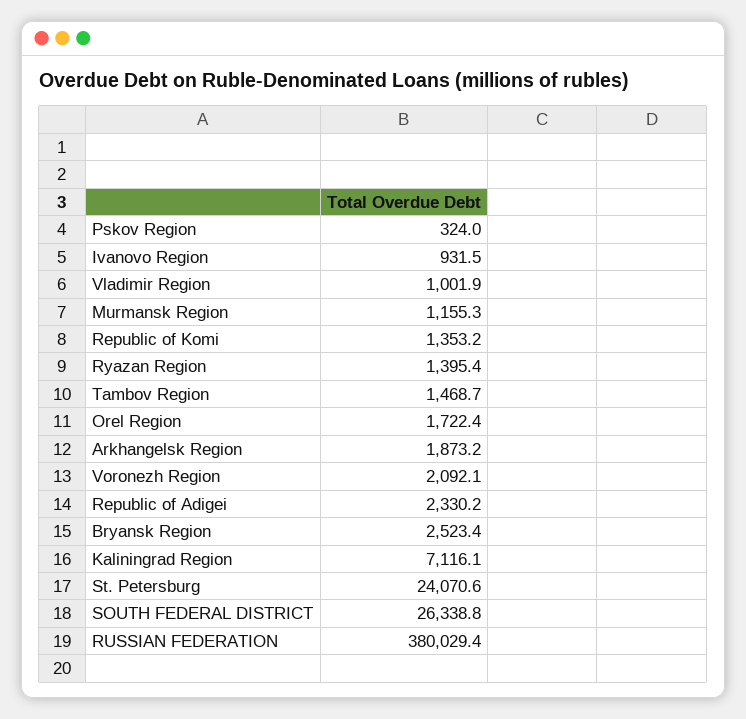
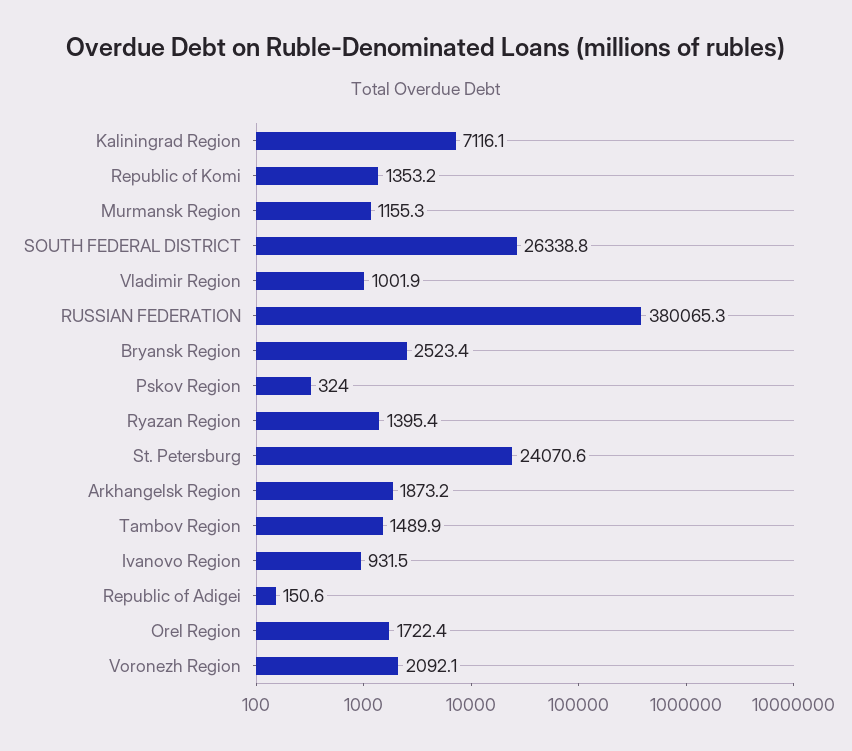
Tambov Region: 1468.7 -> 1489.9
Republic of Adigei: 2330.2 -> 150.6
RUSSIAN FEDERATION: 380029.4 -> 380065.3

